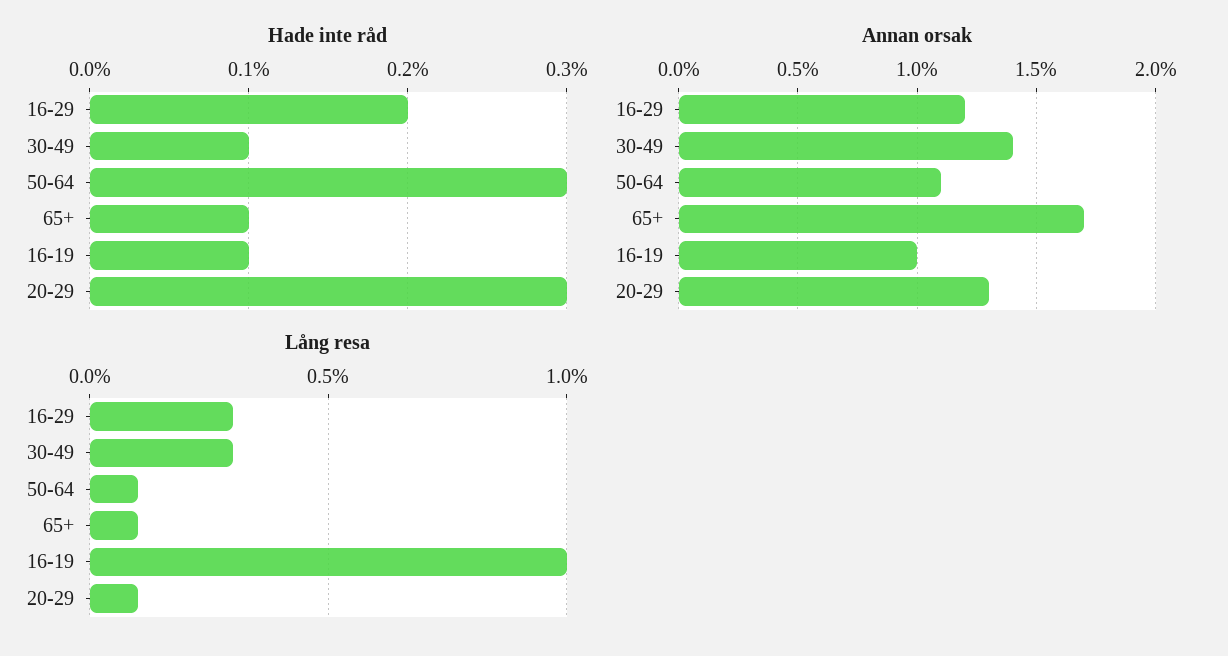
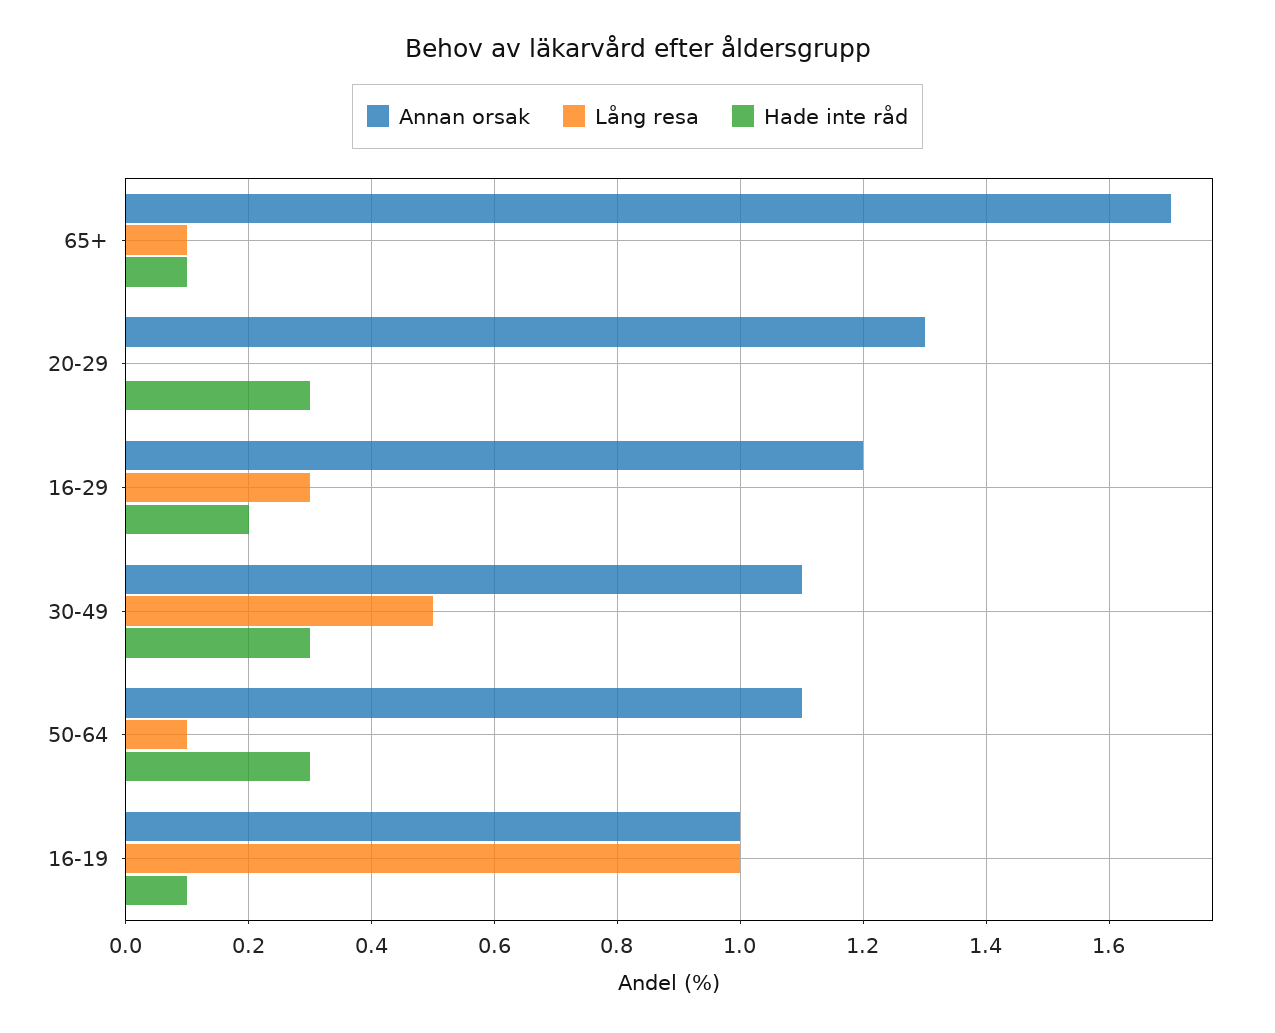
Hade inte råd, 30-49: 0.1 -> 0.3
Annan orsak, 30-49: 1.4 -> 1.1
Lång resa, 30-49: 0.3 -> 0.5
Lång resa, 20-29: 0.1 -> 0

